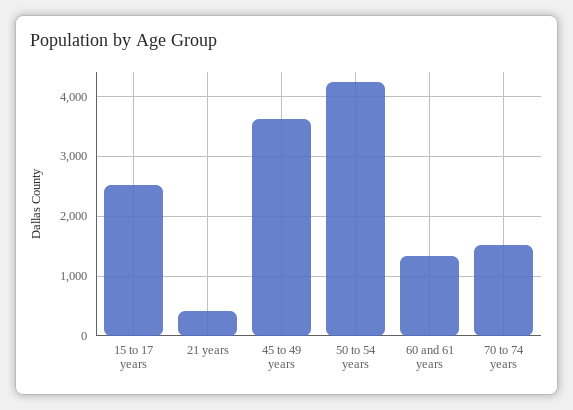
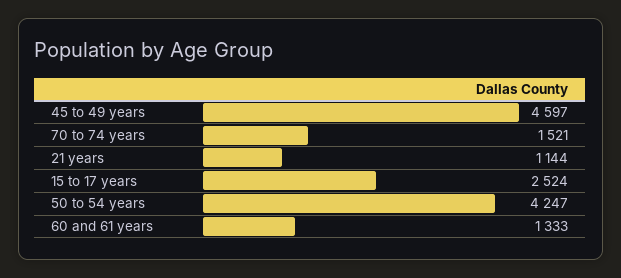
21 years: 400 -> 1144
45 to 49 years: 3600 -> 4597

